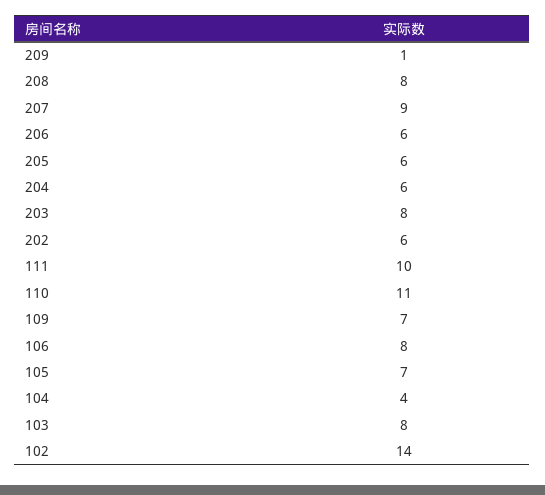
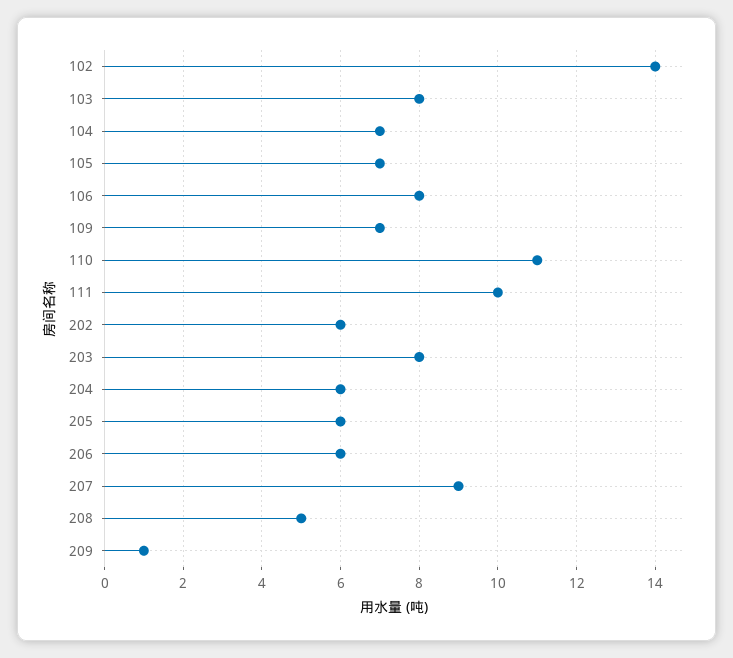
208: 8 -> 5
104: 4 -> 7

